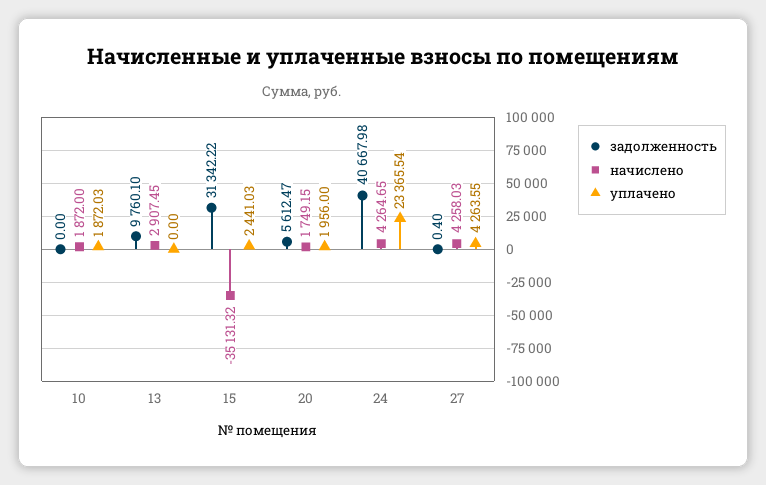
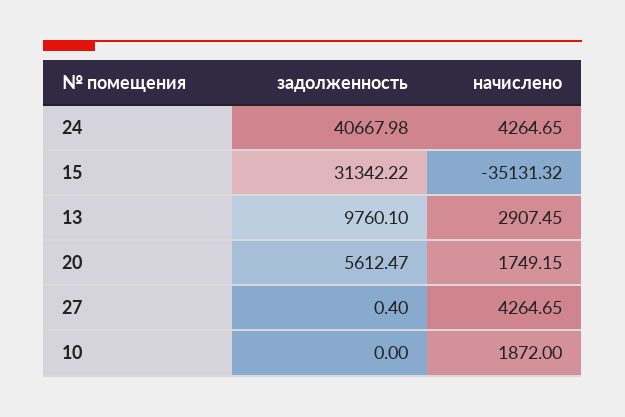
уплачено, 10: 1872.03 -> none
уплачено, 13: 0 -> none
уплачено, 15: 2441.03 -> none
уплачено, 20: 1956 -> none
уплачено, 24: 23365.54 -> none
начислено, 27: 4258.03 -> 4264.65
уплачено, 27: 4263.55 -> none

